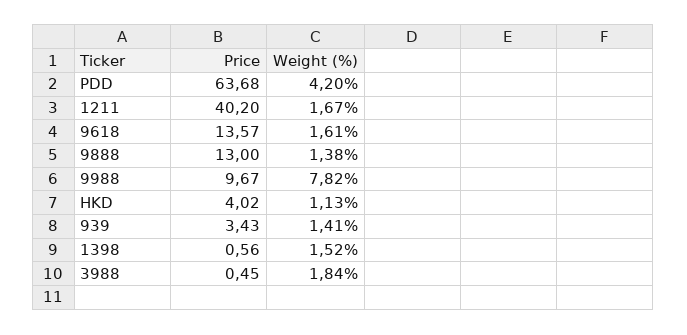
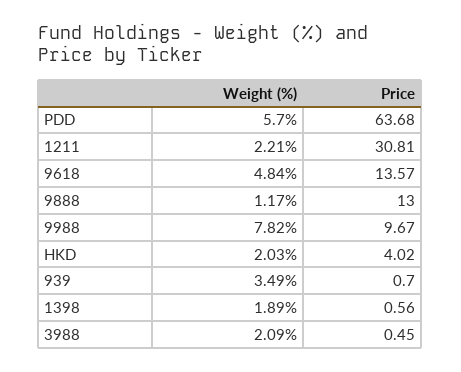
Weight (%), PDD: 4.2 -> 5.7
Price, 1211: 40.2 -> 30.81
Weight (%), 1211: 1.67 -> 2.21
Weight (%), 9618: 1.61 -> 4.84
Weight (%), 9888: 1.38 -> 1.17
Weight (%), HKD: 1.13 -> 2.03
Price, 939: 3.43 -> 0.7
Weight (%), 939: 1.41 -> 3.49
Weight (%), 1398: 1.52 -> 1.89
Weight (%), 3988: 1.84 -> 2.09

